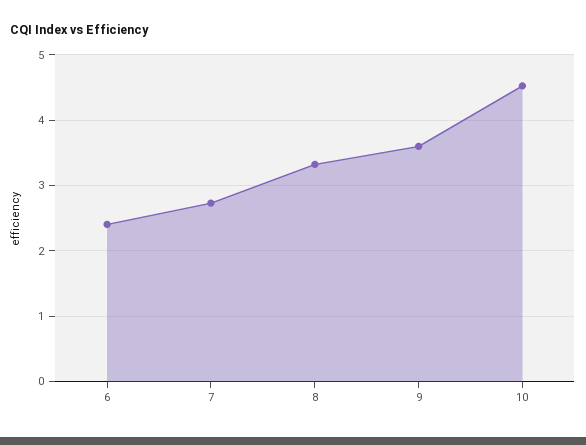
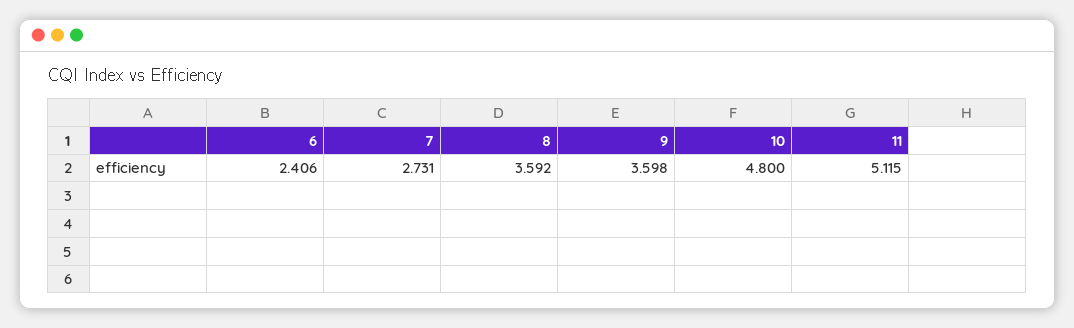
8: 3.3 -> 3.592
10: 4.5 -> 4.8
11: none -> 5.115

